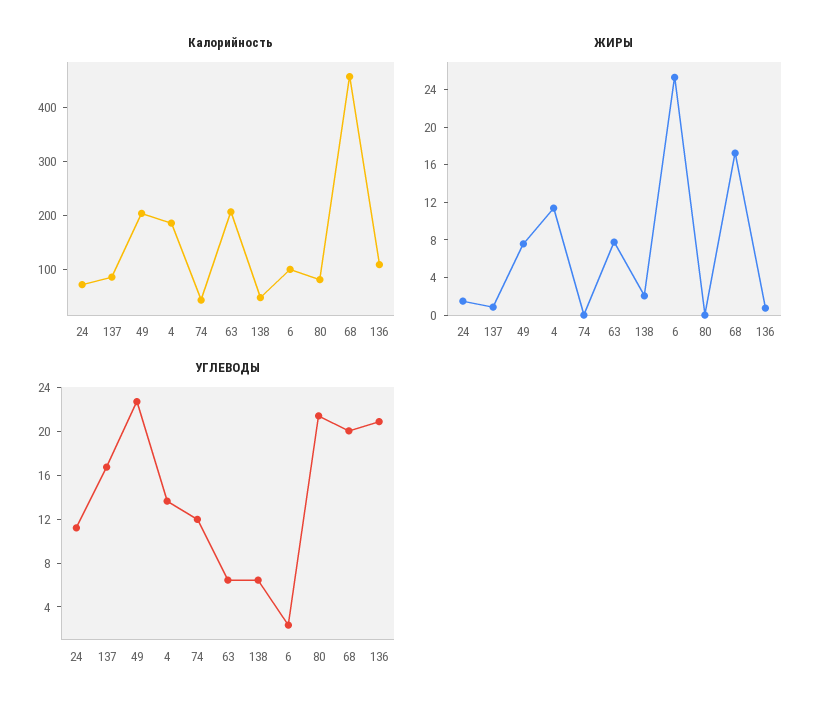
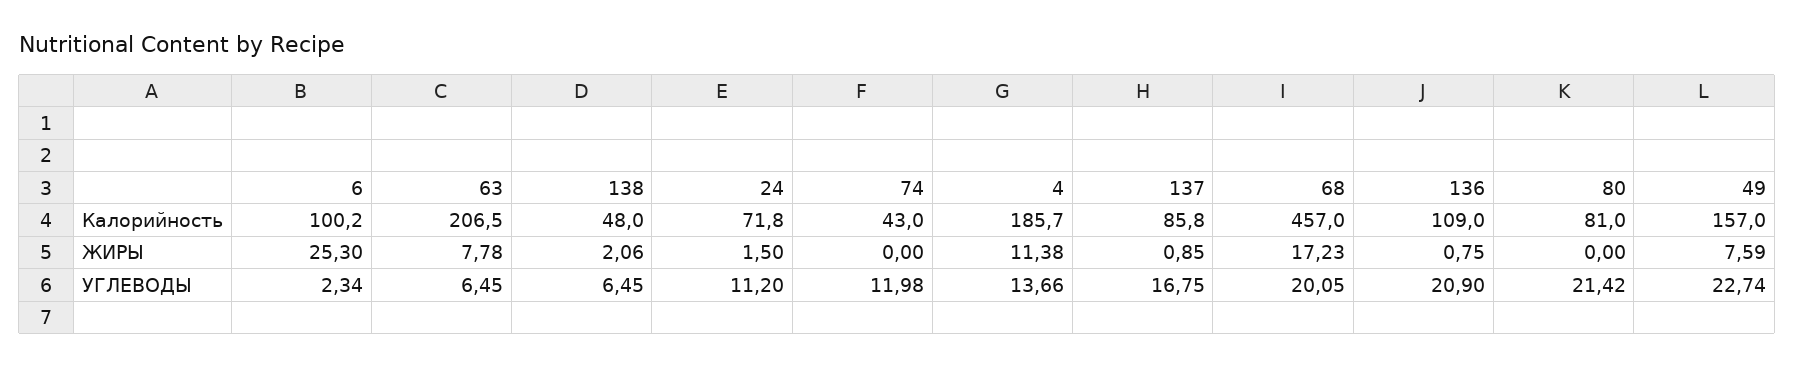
Калорийность, 49: 200 -> 157

